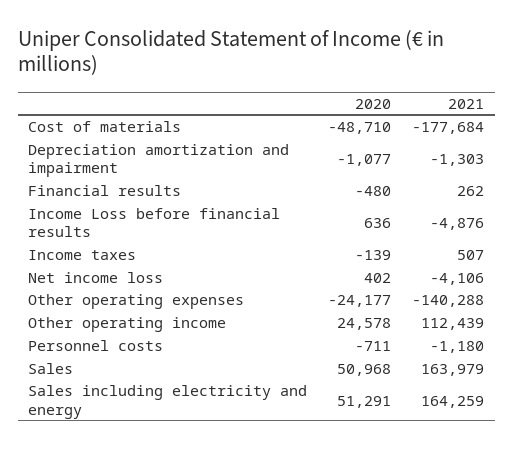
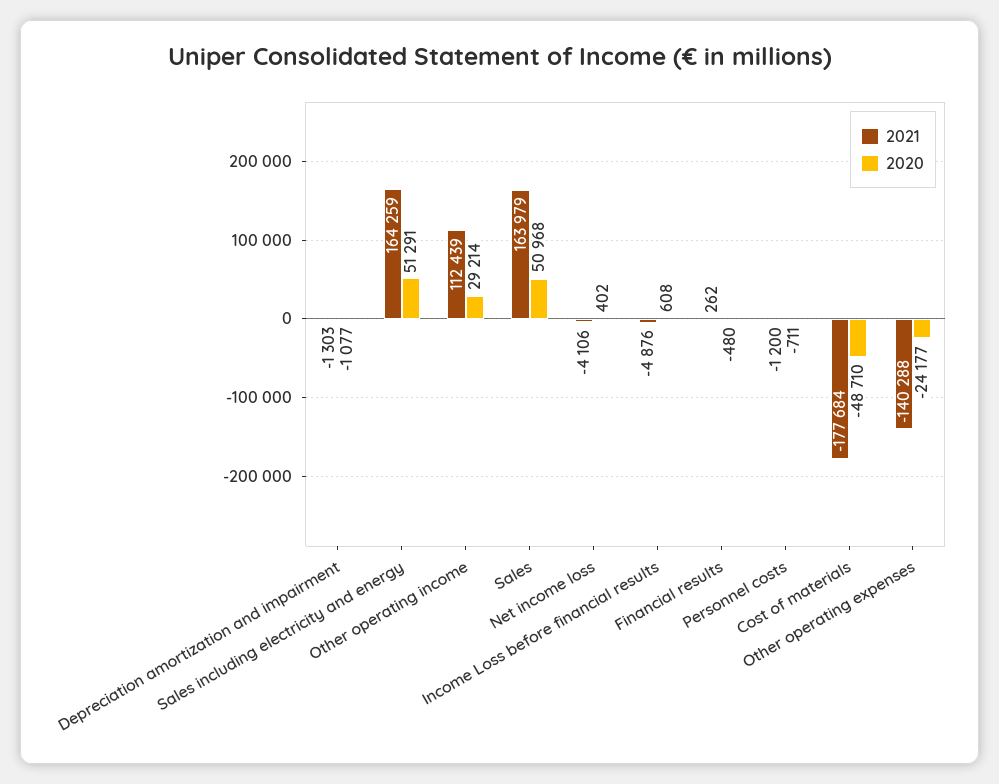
2020, Income Loss before financial results: 636 -> 608
2020, Income taxes: -139 -> none
2021, Income taxes: 507 -> none
2020, Other operating income: 24578 -> 29214
2021, Personnel costs: -1180 -> -1200

